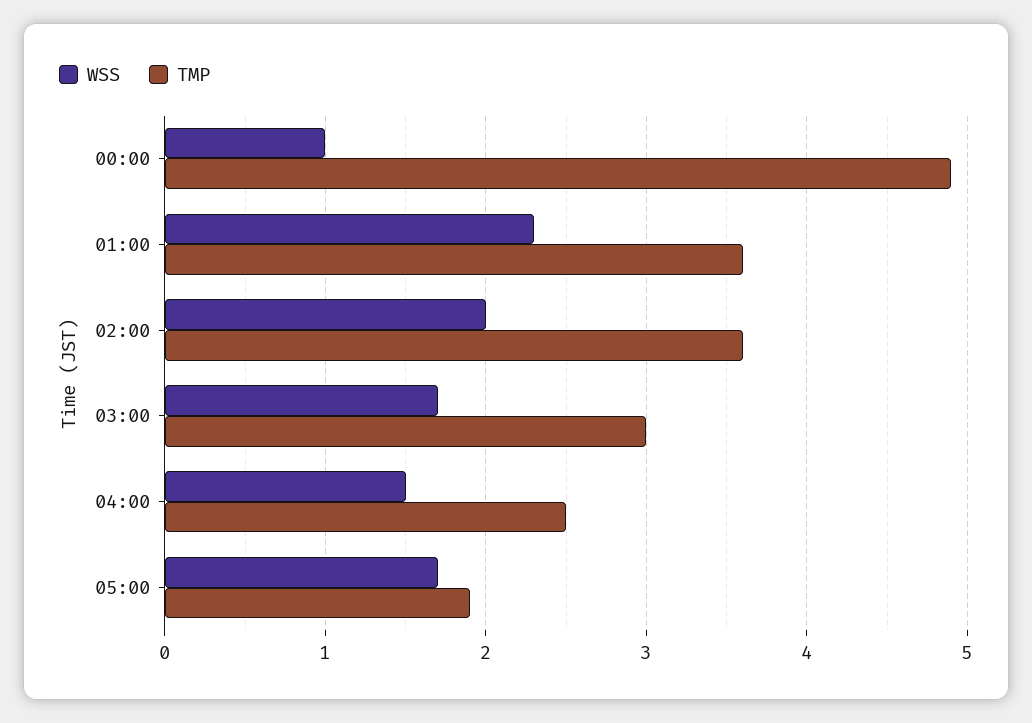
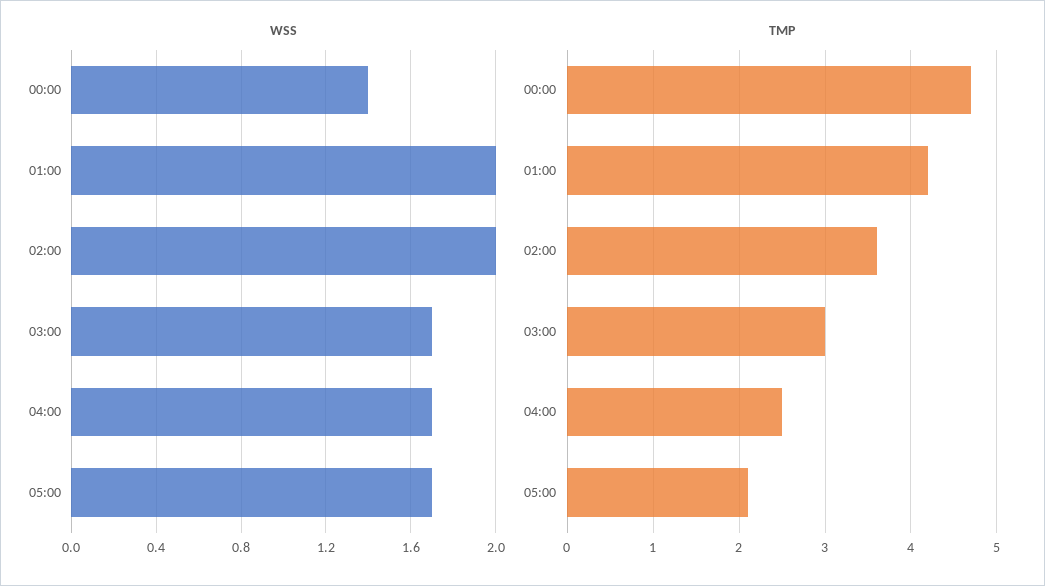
WSS, 00:00: 1 -> 1.4
TMP, 00:00: 4.9 -> 4.7
WSS, 01:00: 2.3 -> 2
TMP, 01:00: 3.6 -> 4.2
WSS, 04:00: 1.5 -> 1.7
TMP, 05:00: 1.9 -> 2.1

